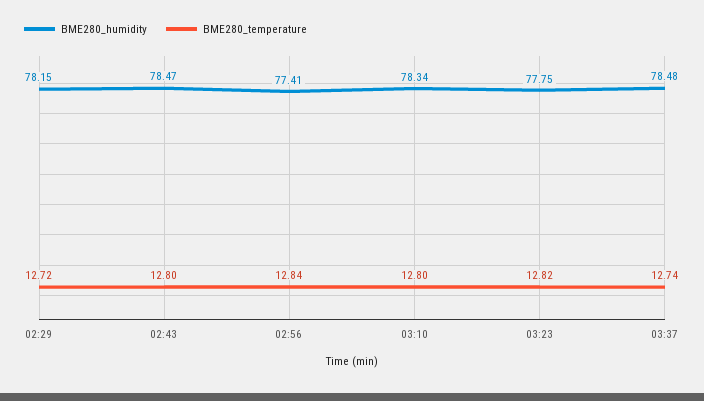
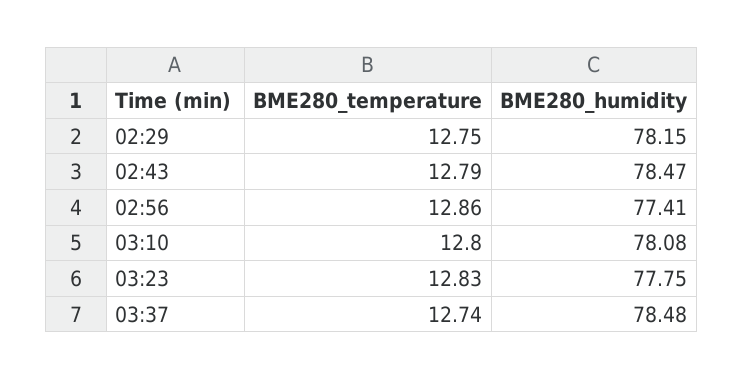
BME280_temperature, 02:29: 12.72 -> 12.75
BME280_temperature, 02:43: 12.8 -> 12.79
BME280_temperature, 02:56: 12.84 -> 12.86
BME280_humidity, 03:10: 78.34 -> 78.08
BME280_temperature, 03:23: 12.82 -> 12.83

